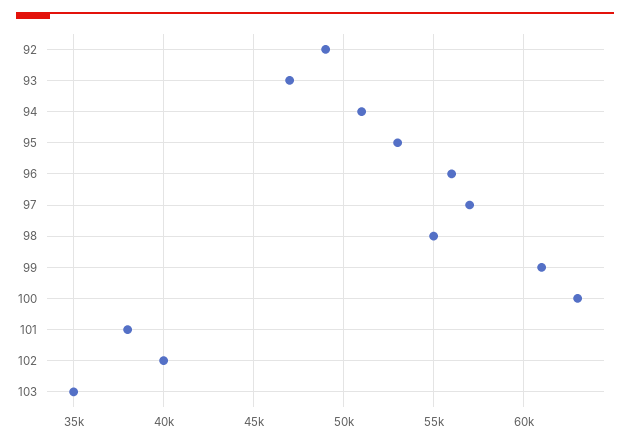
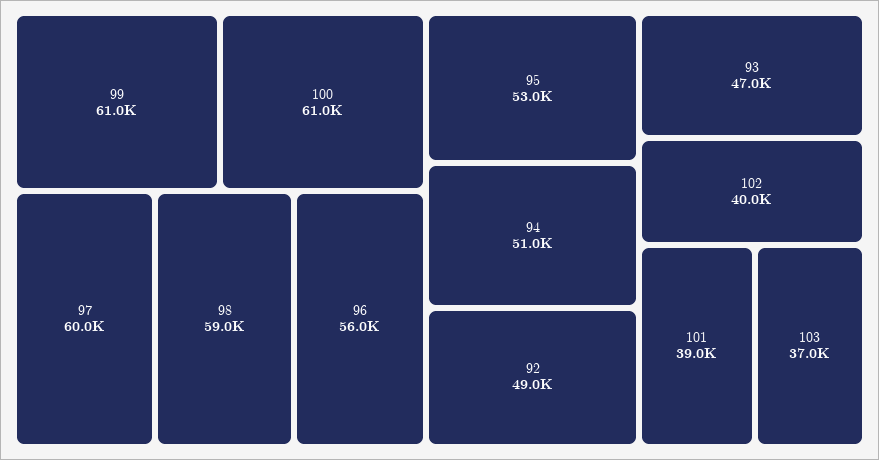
97: 57000 -> 60000
98: 55000 -> 59000
100: 63000 -> 61000
101: 38000 -> 39000
103: 35000 -> 37000

